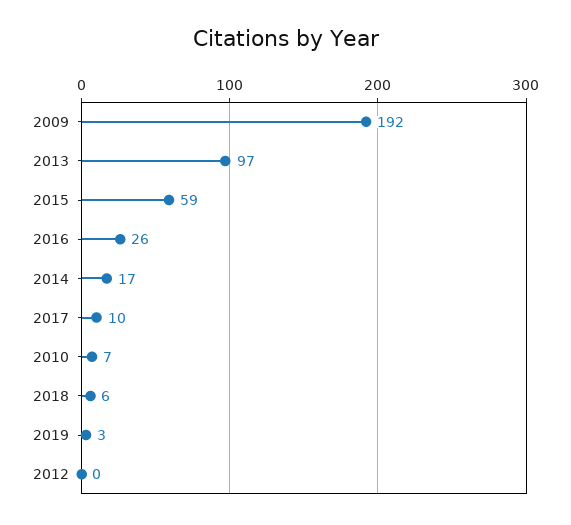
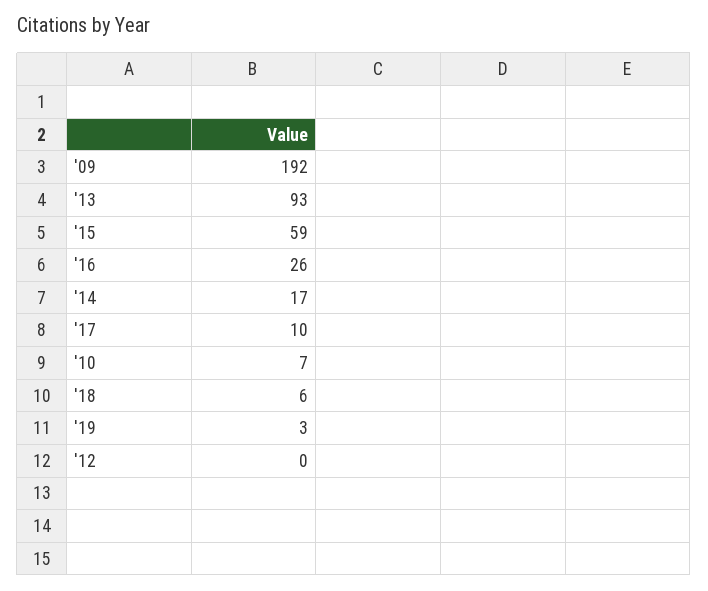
2013: 97 -> 93

